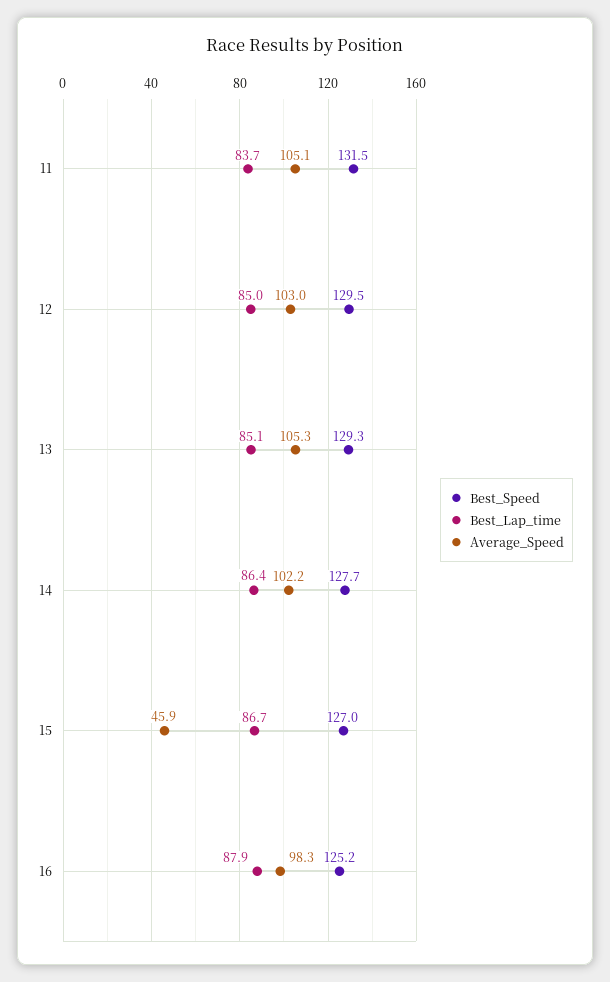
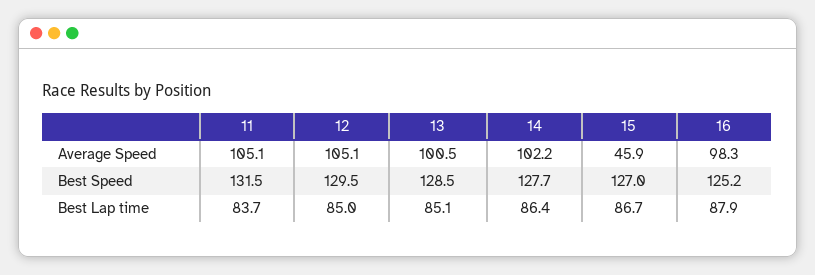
Average_Speed, 12: 103 -> 105.1
Best_Speed, 13: 129.3 -> 128.5
Average_Speed, 13: 105.3 -> 100.5

